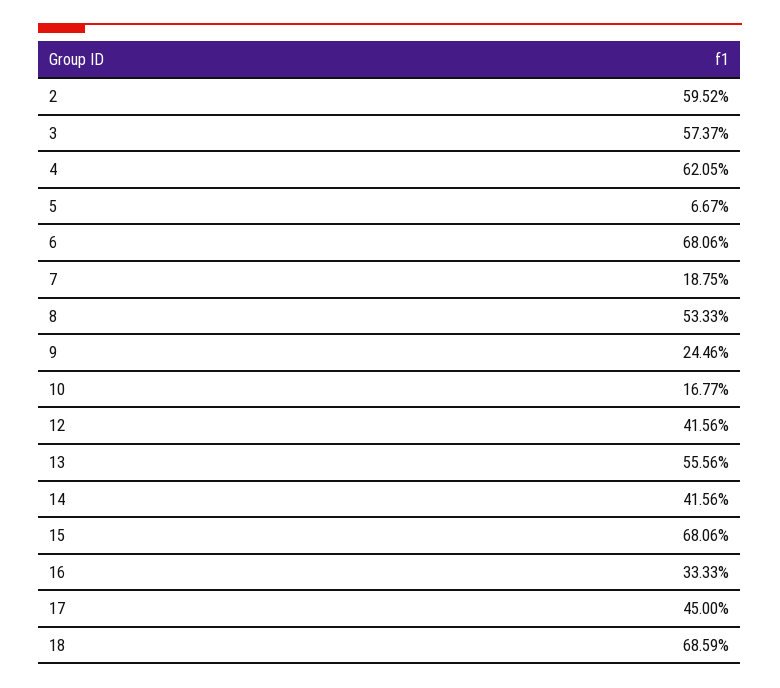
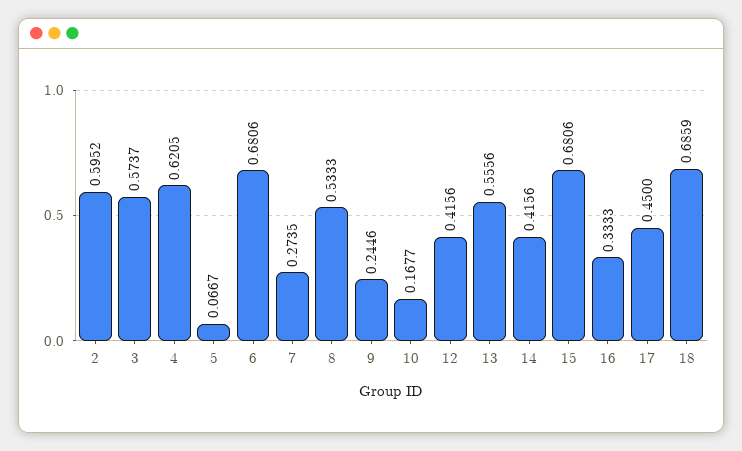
7: 0.1875 -> 0.2735

